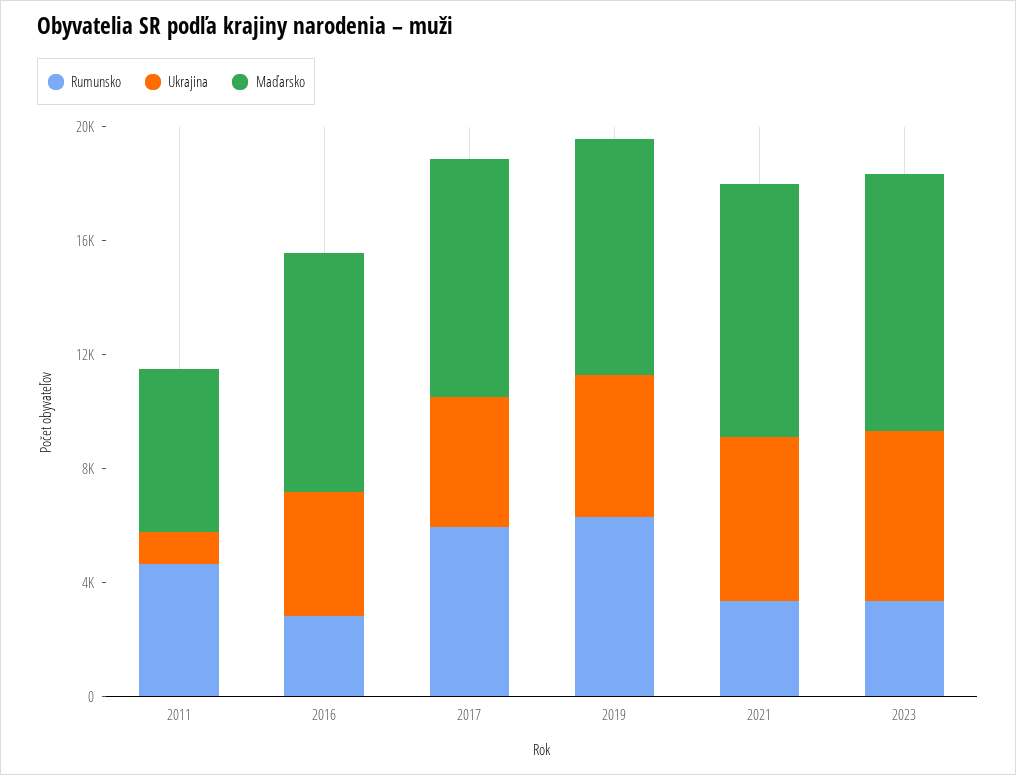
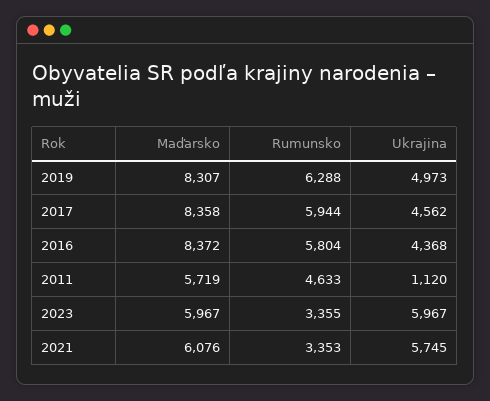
Rumunsko, 2016: 3000 -> 5804
Maďarsko, 2021: 9000 -> 6076
Maďarsko, 2023: 9000 -> 5967

